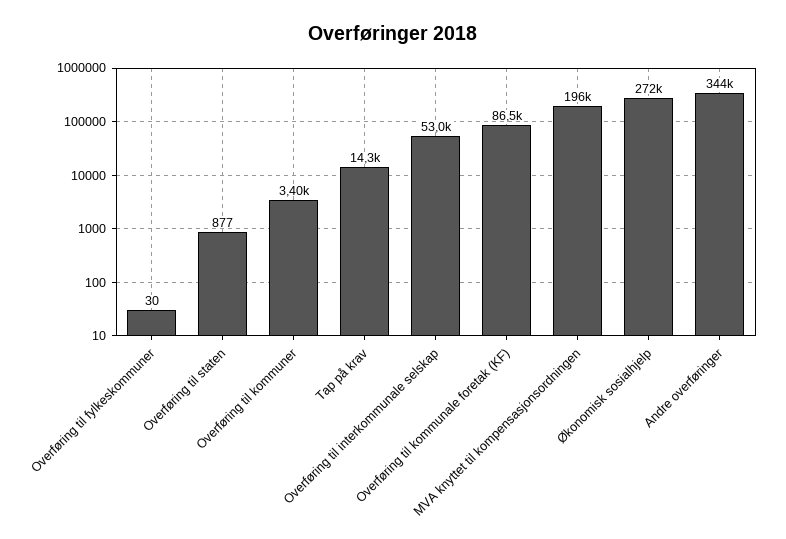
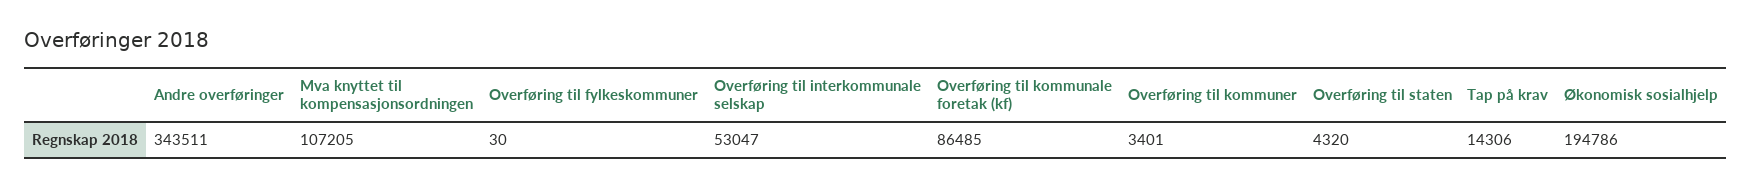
Overføring til staten: 877 -> 4320
MVA knyttet til kompensasjonsordningen: 196000 -> 107205
Økonomisk sosialhjelp: 272000 -> 194786

